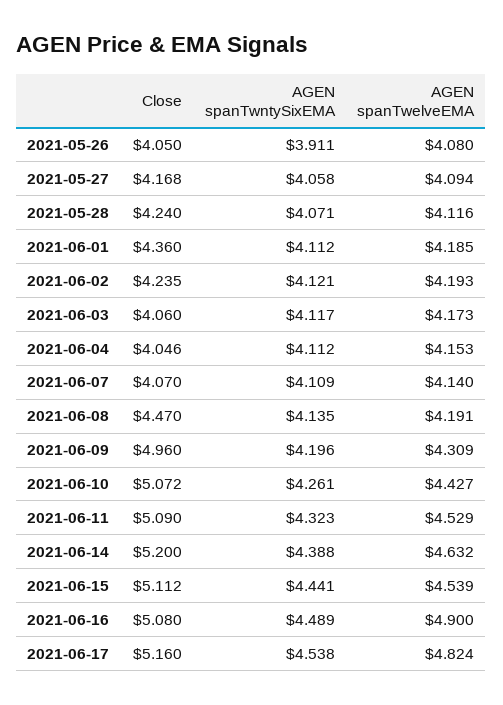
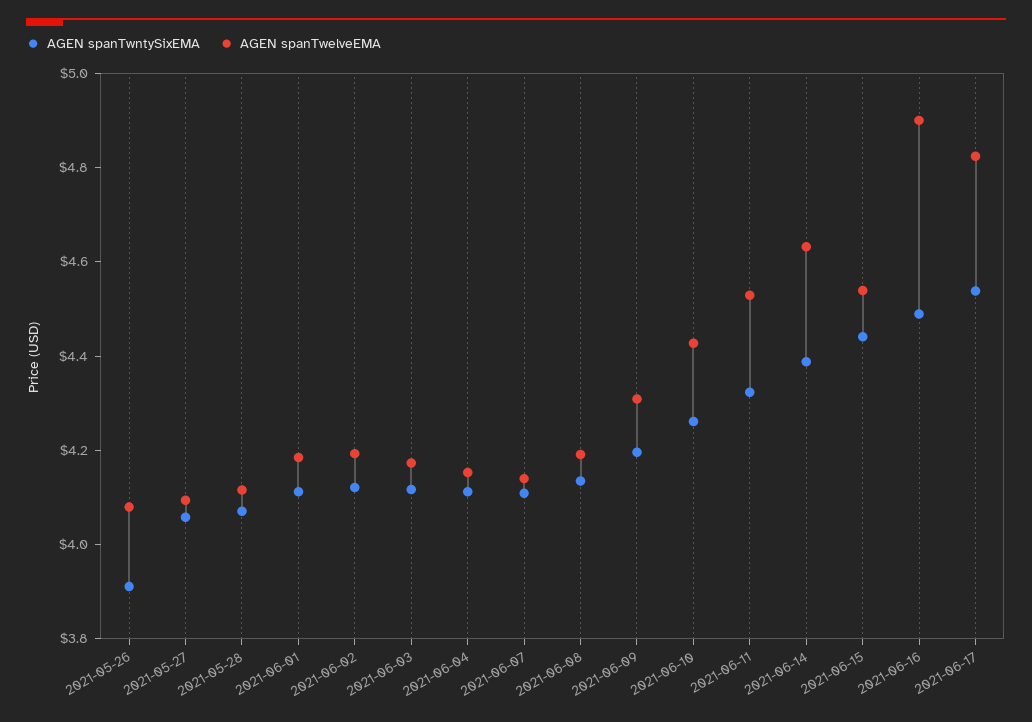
Close, 2021-05-26: 4.05 -> none
Close, 2021-05-27: 4.168 -> none
Close, 2021-05-28: 4.24 -> none
Close, 2021-06-01: 4.36 -> none
Close, 2021-06-02: 4.235 -> none
Close, 2021-06-03: 4.06 -> none
Close, 2021-06-04: 4.046 -> none
Close, 2021-06-07: 4.07 -> none
Close, 2021-06-08: 4.47 -> none
Close, 2021-06-09: 4.96 -> none
Close, 2021-06-10: 5.072 -> none
Close, 2021-06-11: 5.09 -> none
Close, 2021-06-14: 5.2 -> none
Close, 2021-06-15: 5.112 -> none
Close, 2021-06-16: 5.08 -> none
Close, 2021-06-17: 5.16 -> none

